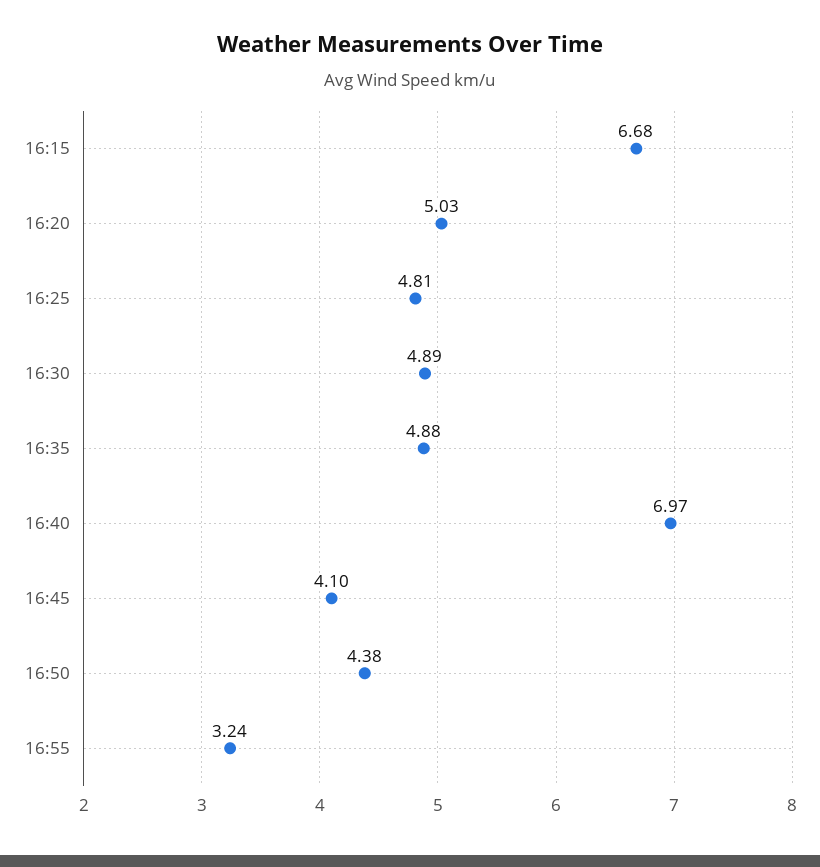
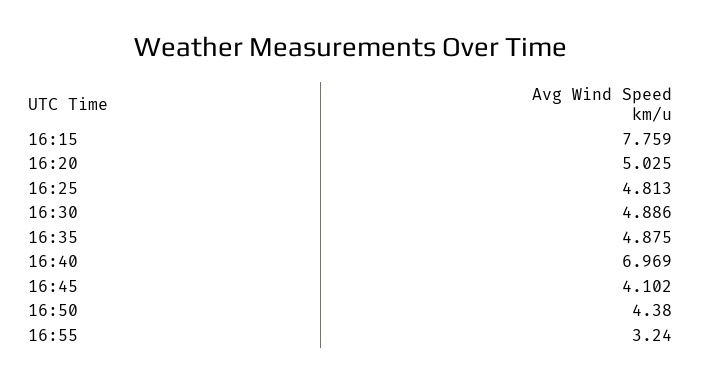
16:15: 6.68 -> 7.759

